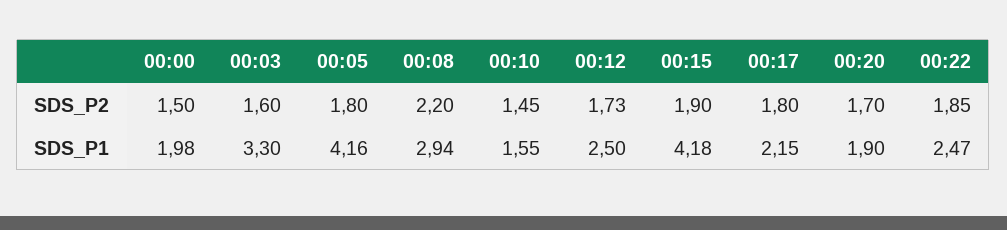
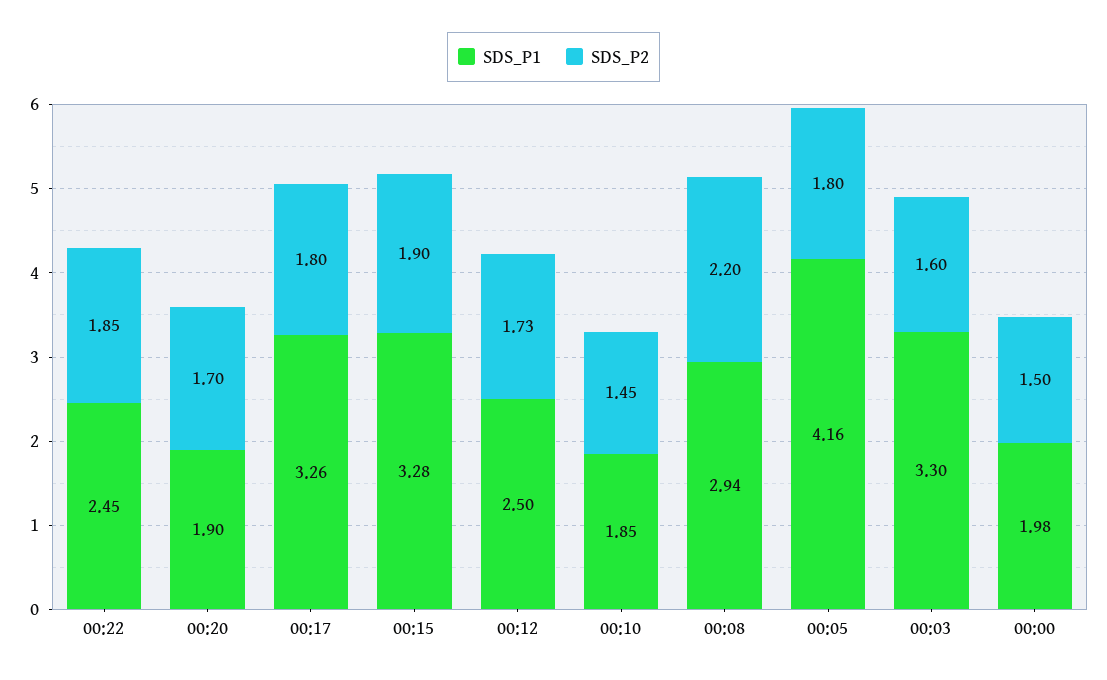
SDS_P1, 00:10: 1.55 -> 1.85
SDS_P1, 00:15: 4.18 -> 3.28
SDS_P1, 00:17: 2.15 -> 3.26
SDS_P1, 00:22: 2.47 -> 2.45

